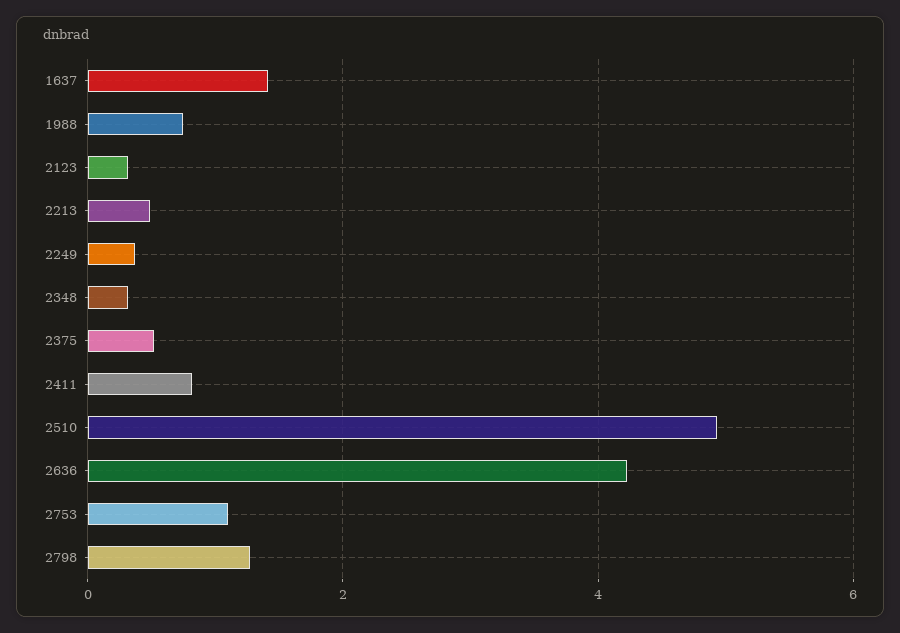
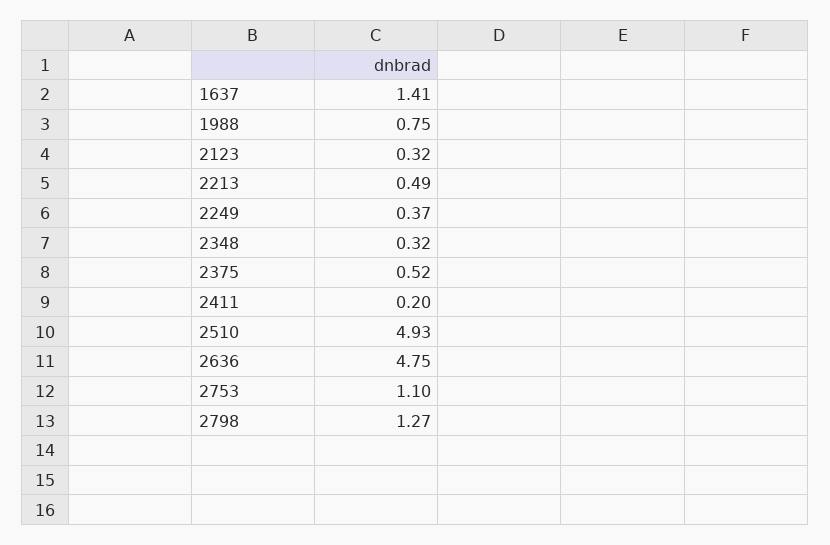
2411: 0.8 -> 0.2
2636: 4.2 -> 4.75

